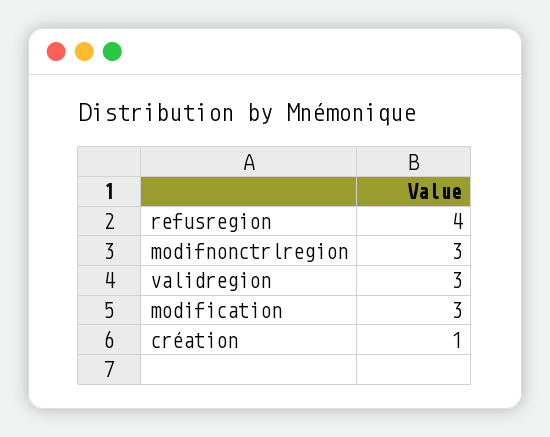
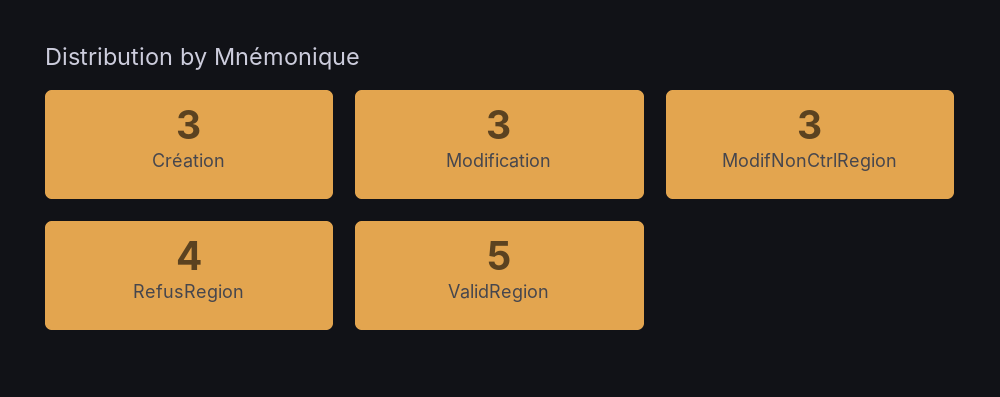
validregion: 3 -> 5
création: 1 -> 3

